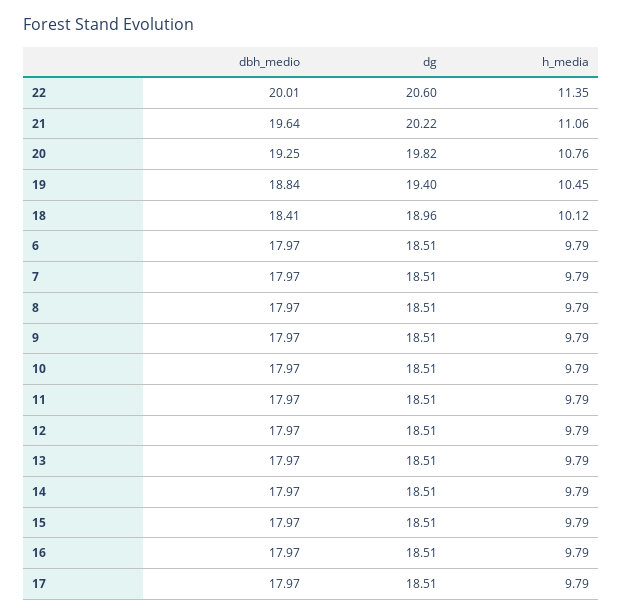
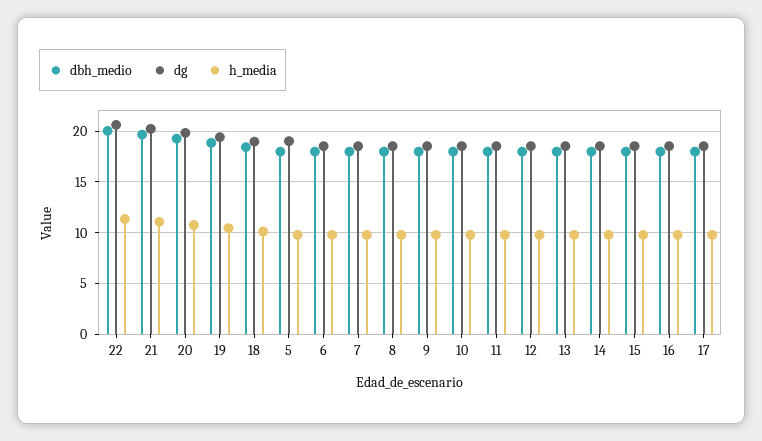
dbh_medio, 5: none -> 18
dg, 5: none -> 19
h_media, 5: none -> 10

